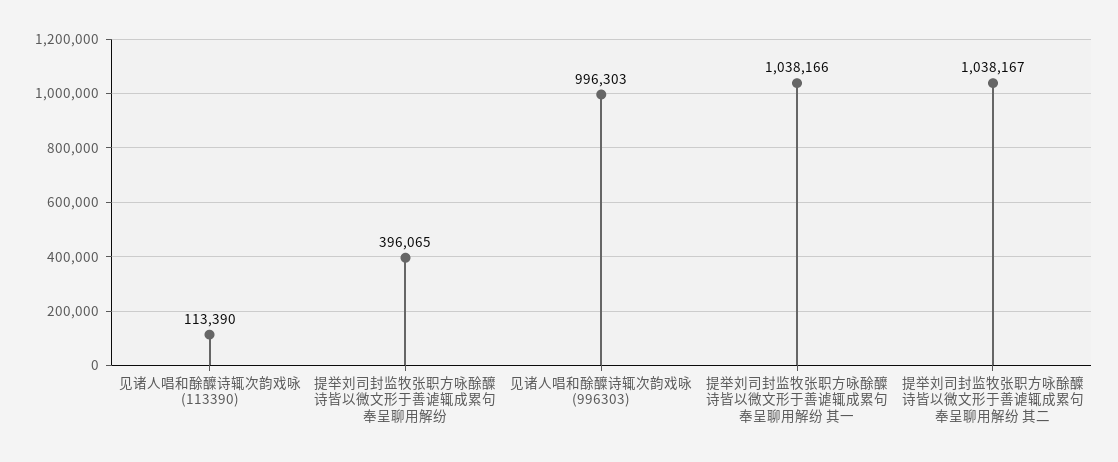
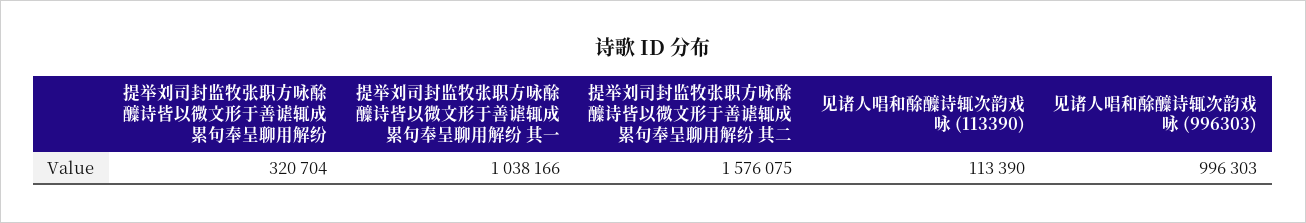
提举刘司封监牧张职方咏酴醾诗皆以微文形于善谑辄成累句奉呈聊用解纷: 396065 -> 320704
提举刘司封监牧张职方咏酴醾诗皆以微文形于善谑辄成累句奉呈聊用解纷 其二: 1038167 -> 1576075

